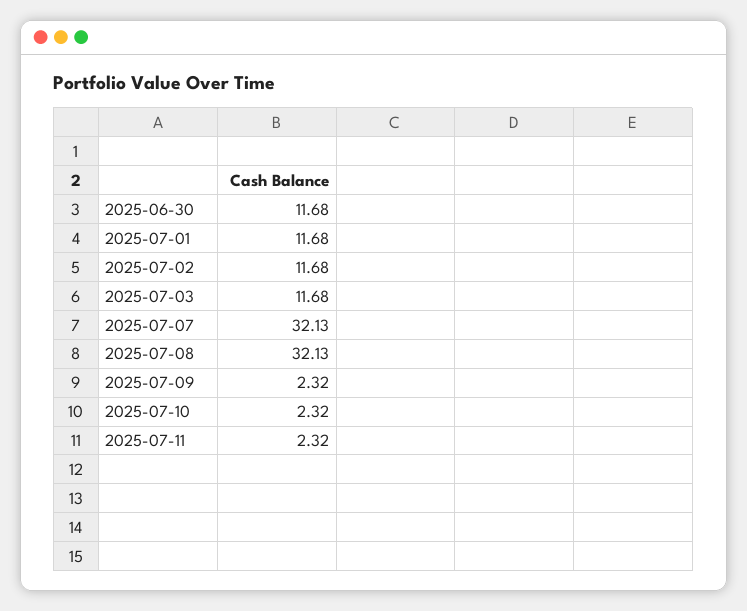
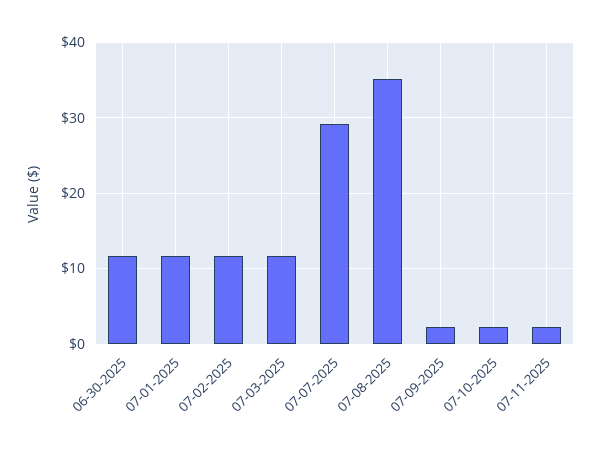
2025-07-07: 32.13 -> 29
2025-07-08: 32.13 -> 35

